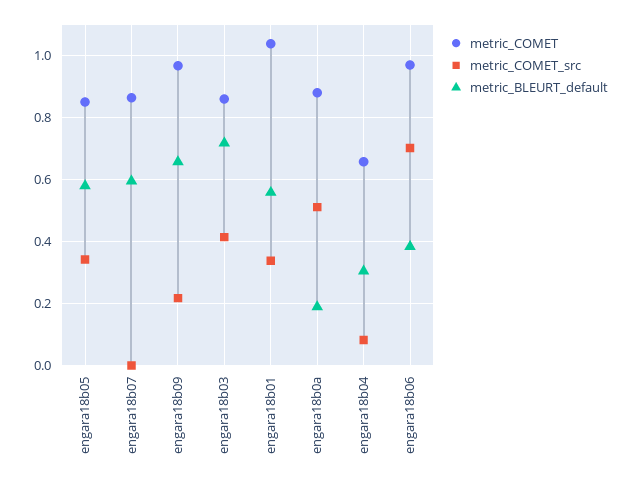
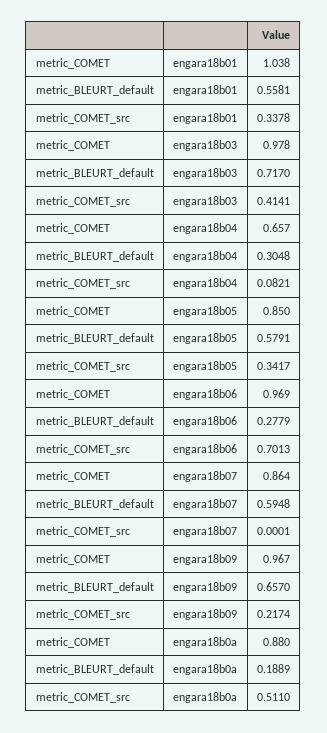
metric_COMET, engara18b03: 0.86 -> 0.978
metric_BLEURT_default, engara18b06: 0.38 -> 0.2779

